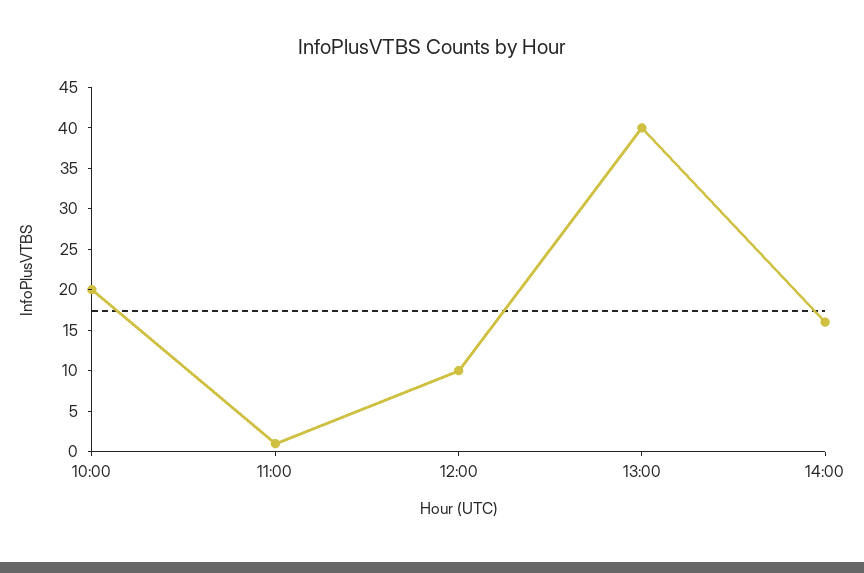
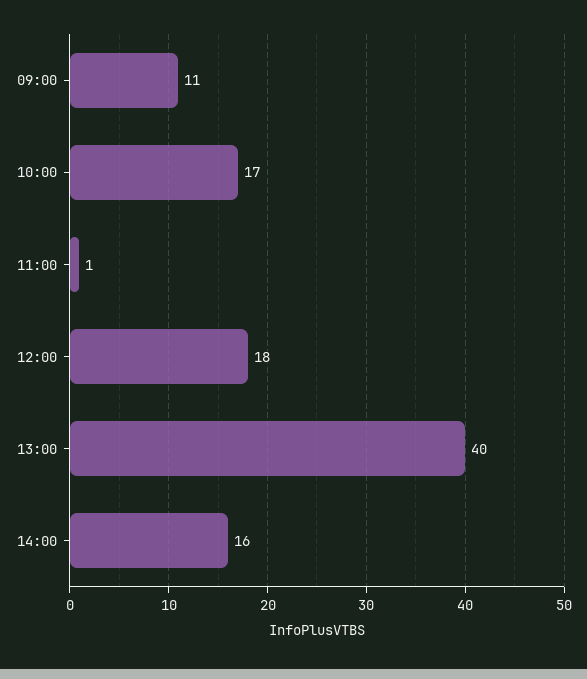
10:00: 20 -> 17
12:00: 10 -> 18
09:00: none -> 11

